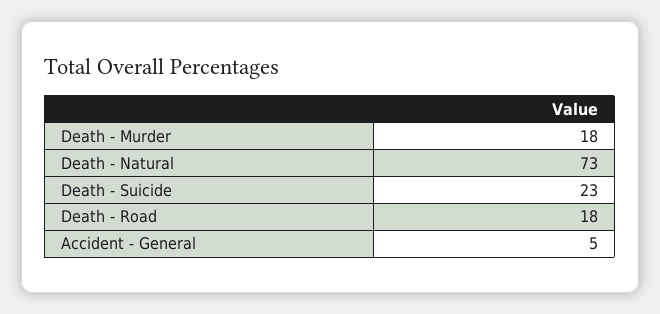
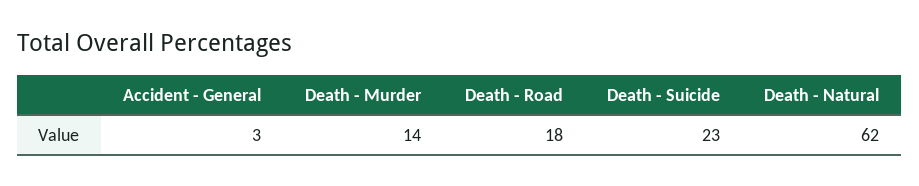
Death - Murder: 18 -> 14
Death - Natural: 73 -> 62
Accident - General: 5 -> 3

